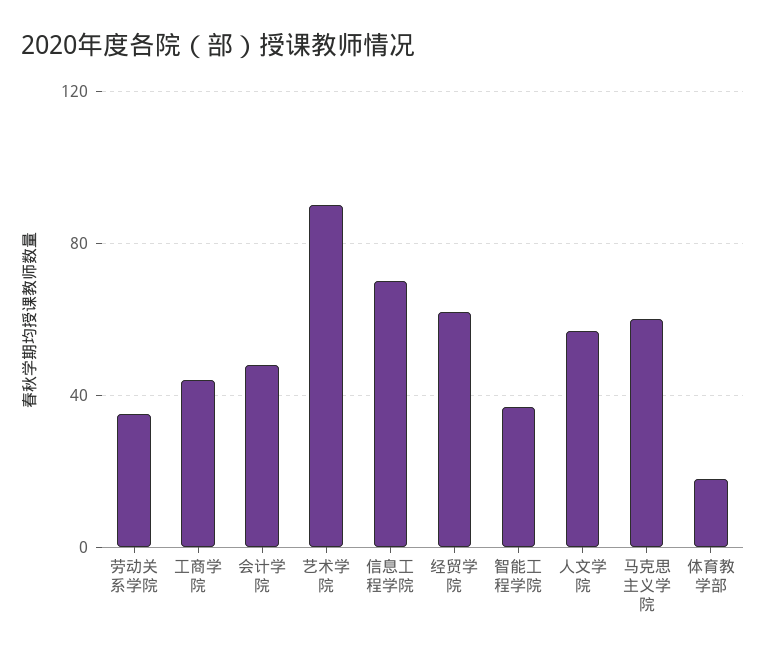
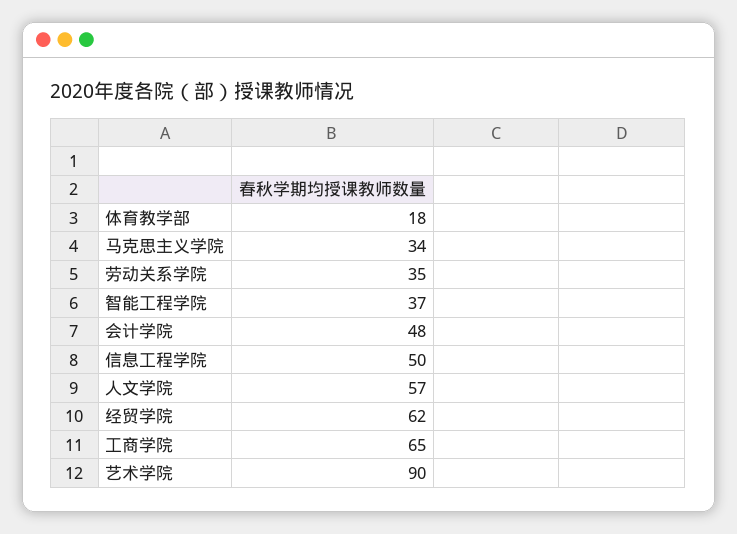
工商学院: 45 -> 65
信息工程学院: 70 -> 50
马克思主义学院: 60 -> 34

